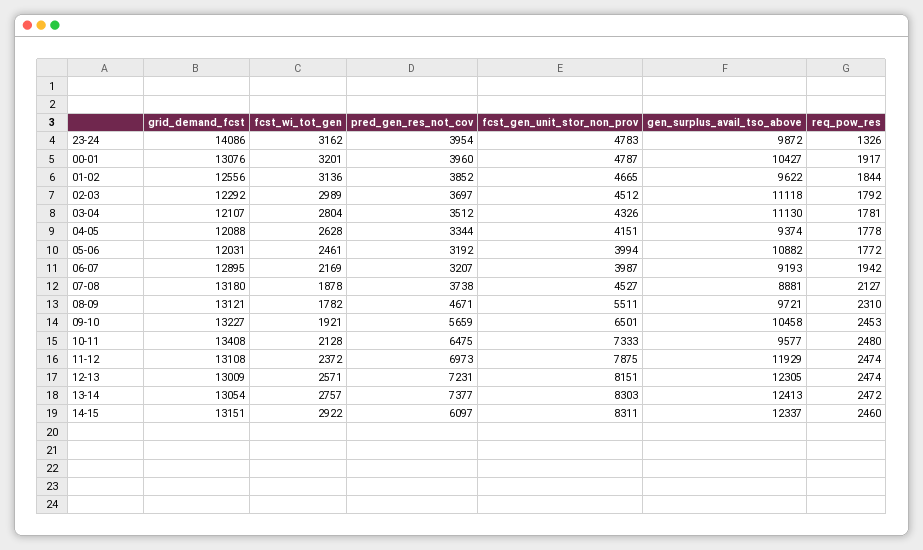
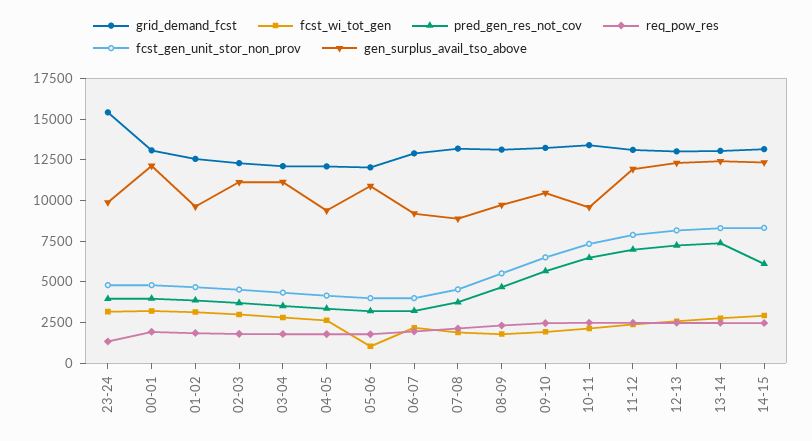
grid_demand_fcst, 23-24: 14086 -> 15500
gen_surplus_avail_tso_above, 00-01: 10427 -> 12000
fcst_wi_tot_gen, 05-06: 2461 -> 1000

